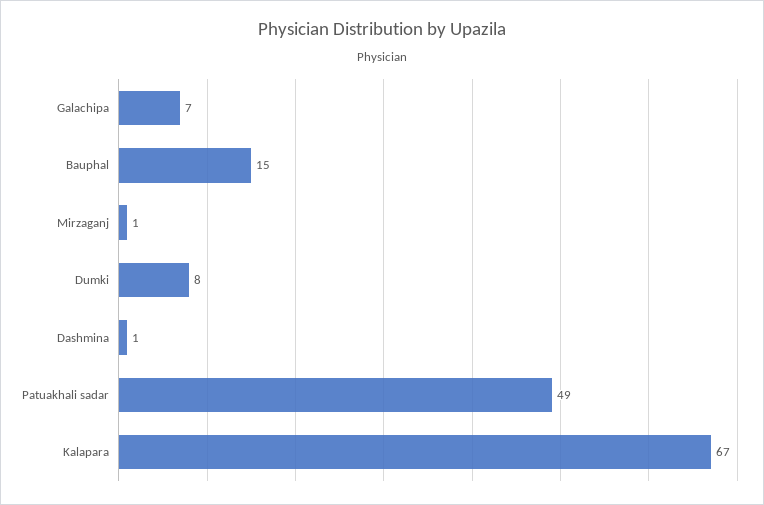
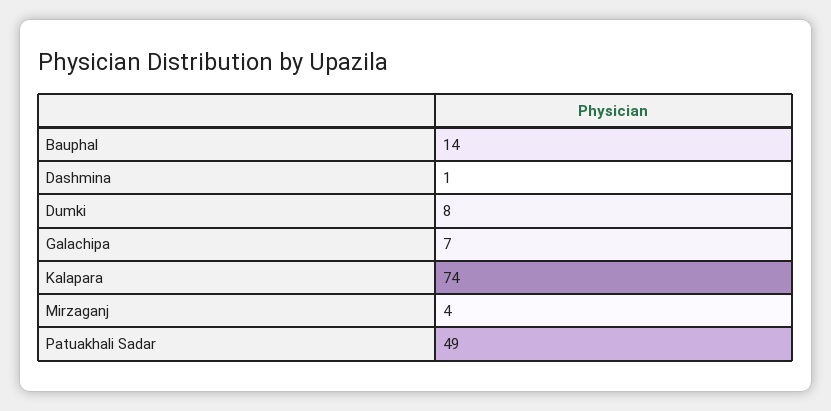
Bauphal: 15 -> 14
Mirzaganj: 1 -> 4
Kalapara: 67 -> 74

